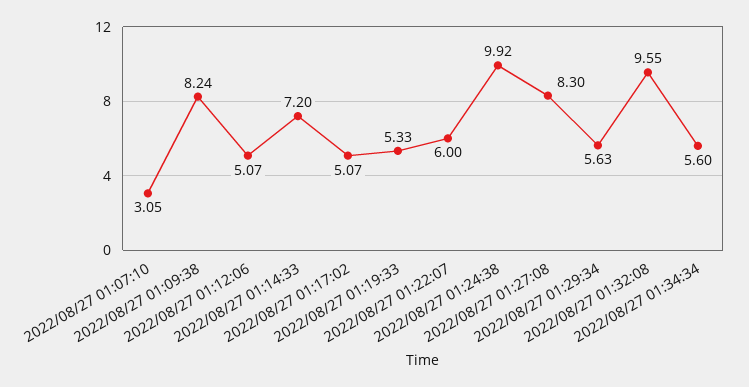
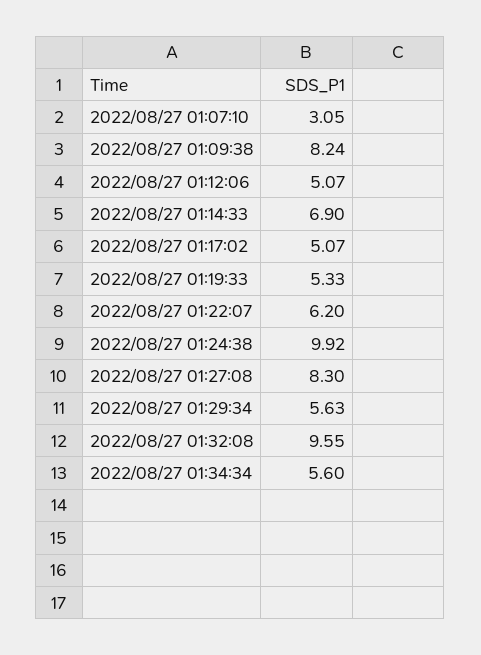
2022/08/27 01:14:33: 7.2 -> 6.9
2022/08/27 01:22:07: 6 -> 6.2

